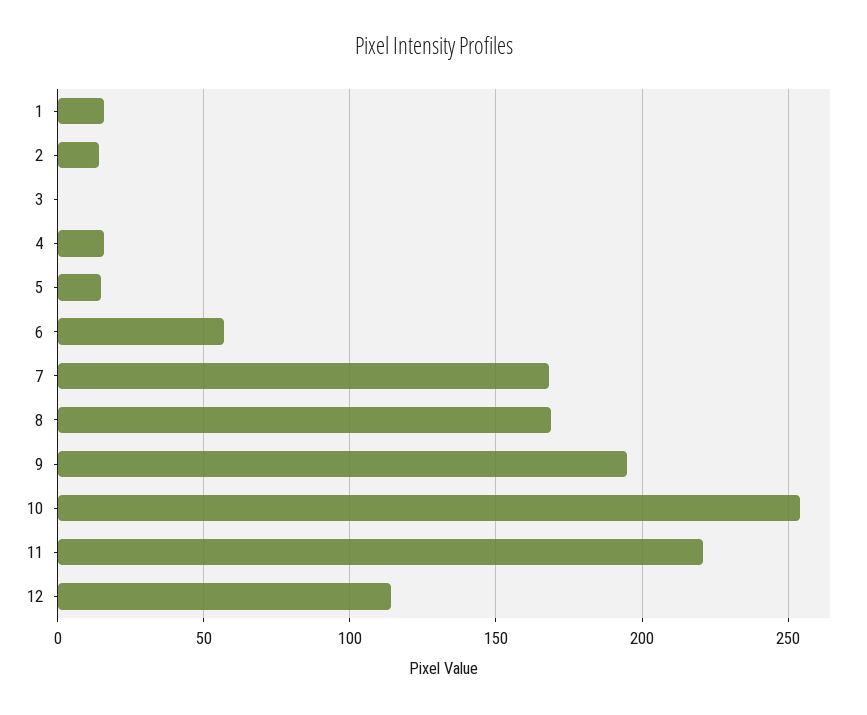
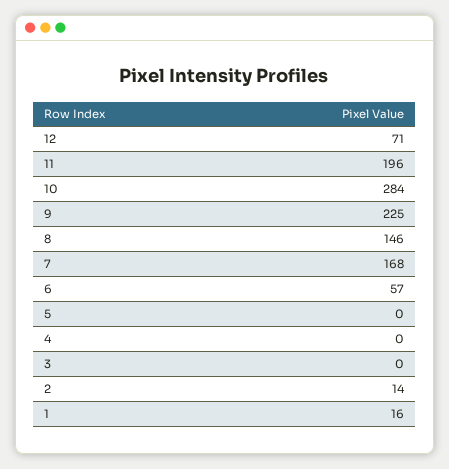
4: 15 -> 0
5: 15 -> 0
8: 170 -> 146
9: 195 -> 225
10: 255 -> 284
11: 220 -> 196
12: 115 -> 71

